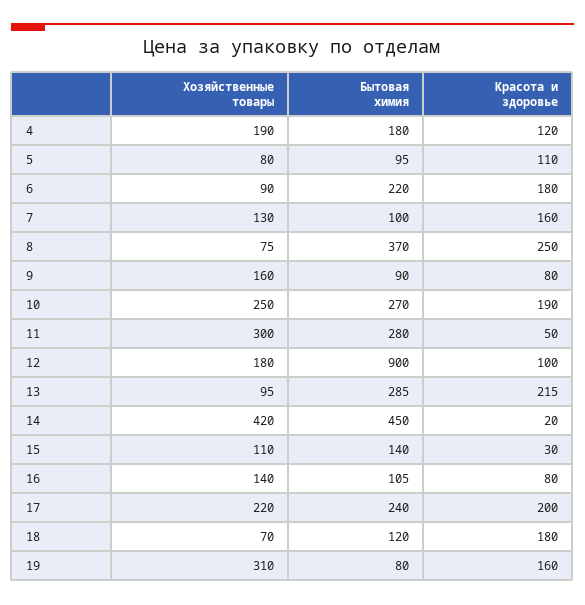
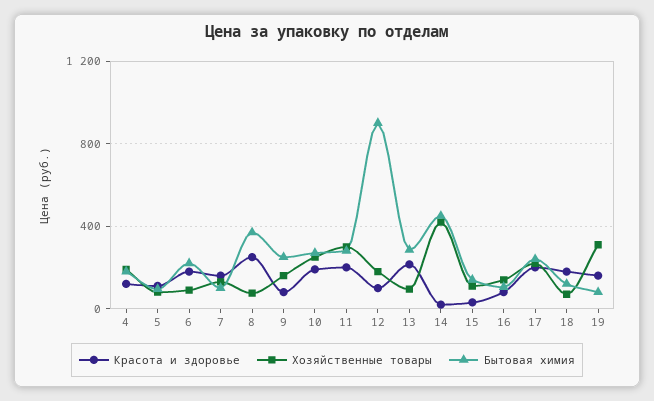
Бытовая химия, 9: 90 -> 250
Красота и здоровье, 11: 50 -> 200

